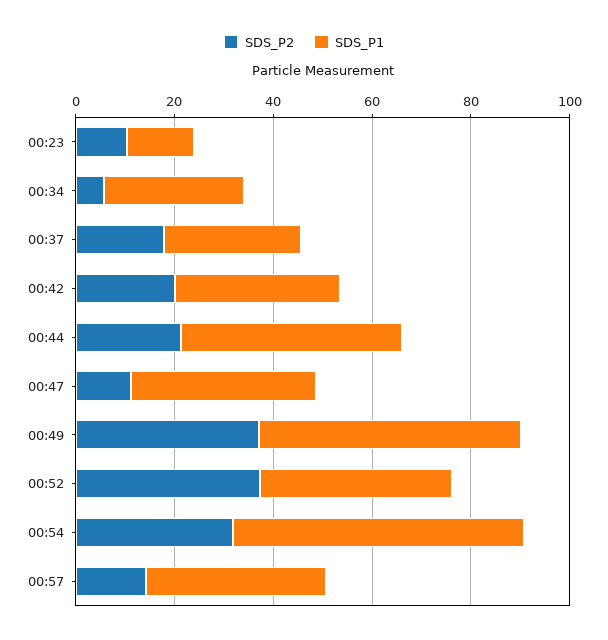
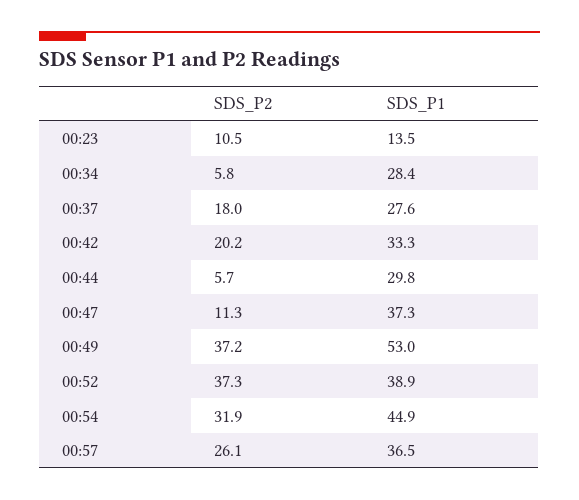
SDS_P2, 00:44: 20 -> 5.7
SDS_P1, 00:44: 45 -> 29.8
SDS_P1, 00:54: 60 -> 44.9
SDS_P2, 00:57: 15 -> 26.1

